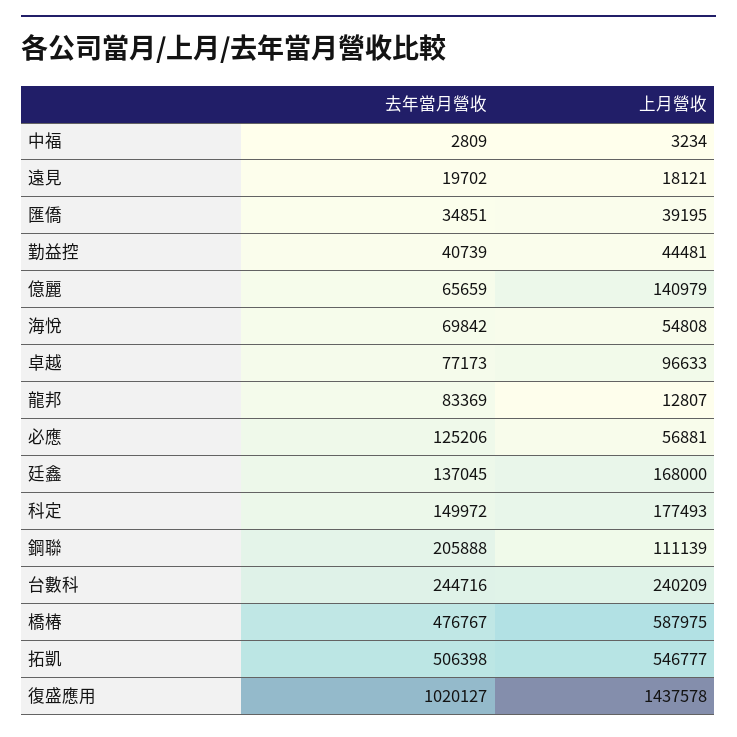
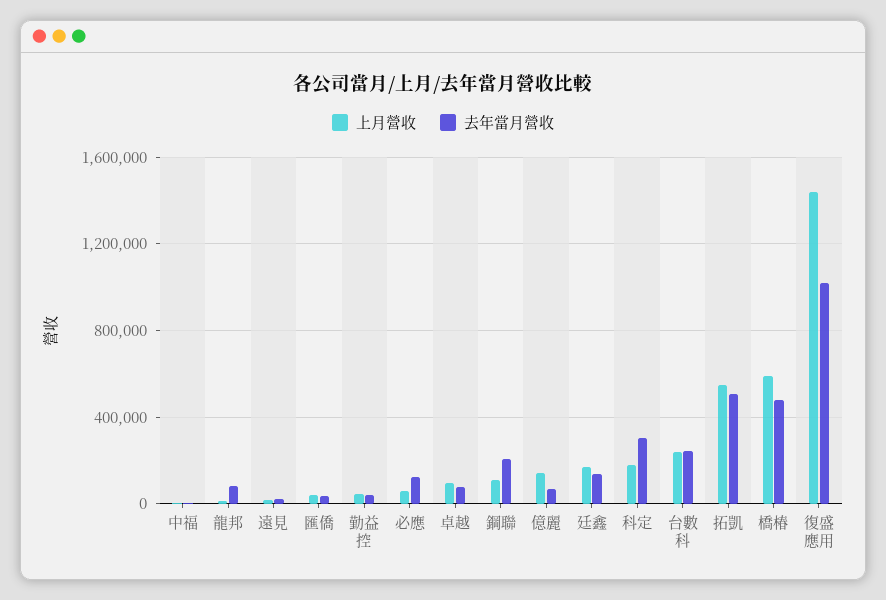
去年當月營收, 海悅: 69842 -> none
上月營收, 海悅: 54808 -> none
去年當月營收, 科定: 149972 -> 300000

